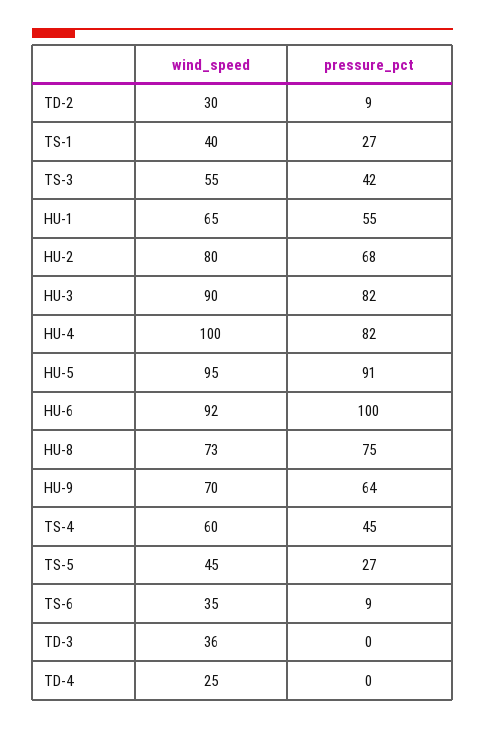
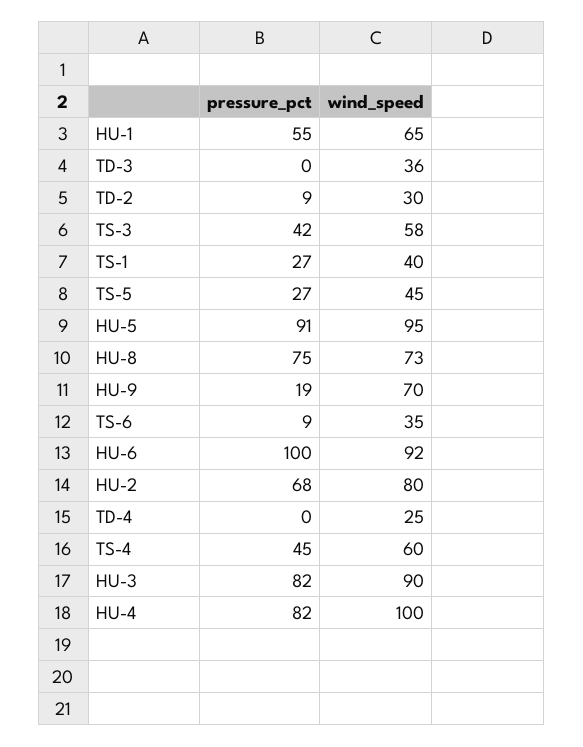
wind_speed, TS-3: 55 -> 58
pressure_pct, HU-9: 64 -> 19

